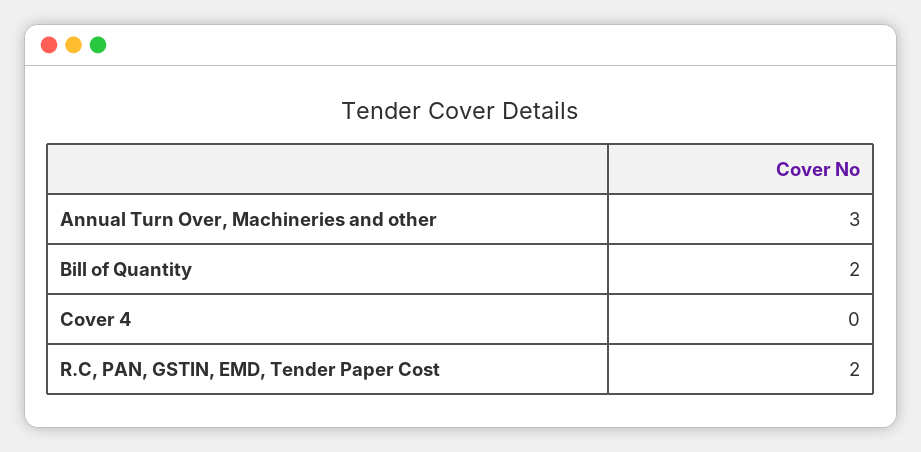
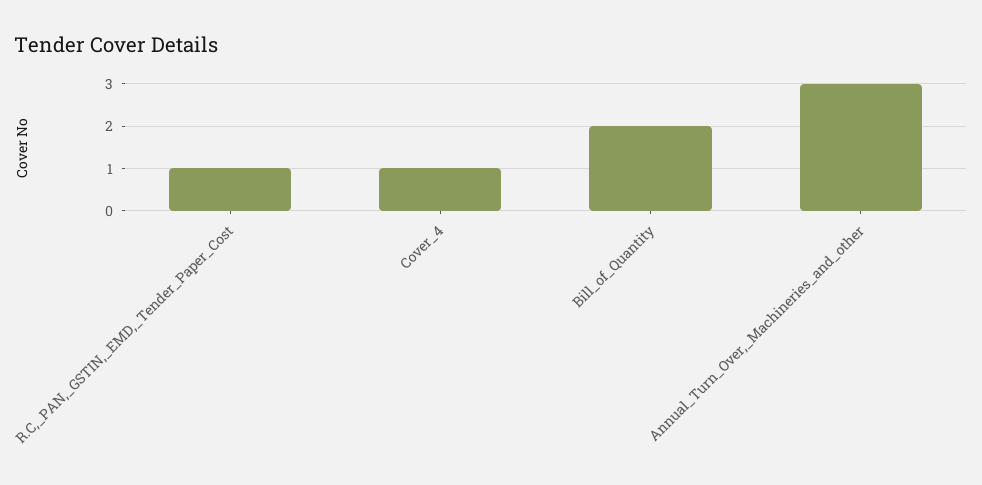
Cover 4: 0 -> 1
R.C, PAN, GSTIN, EMD, Tender Paper Cost: 2 -> 1

